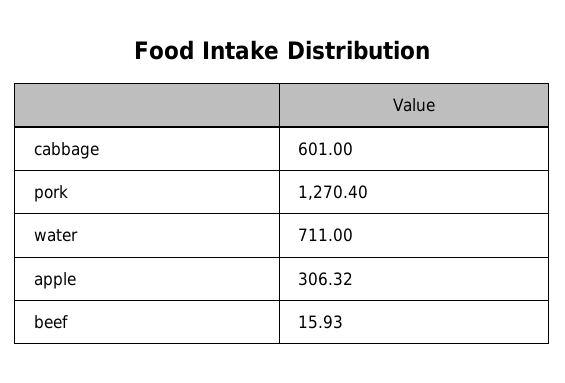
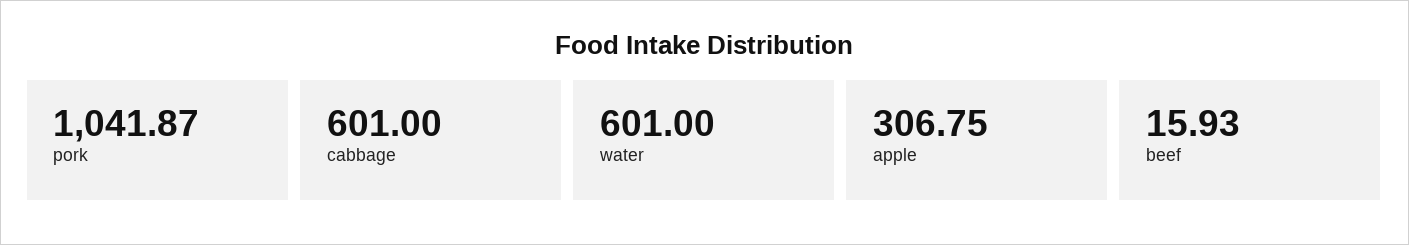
pork: 1270.4 -> 1041.87
water: 711 -> 601
apple: 306.32 -> 306.75

